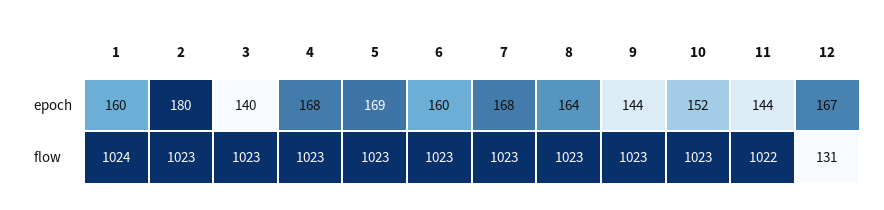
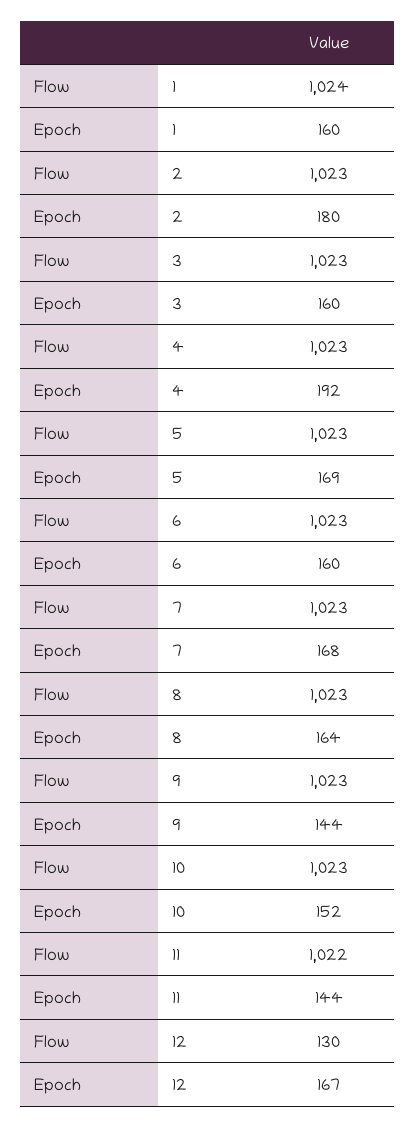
3, epoch: 140 -> 160
4, epoch: 168 -> 192
12, flow: 131 -> 130

